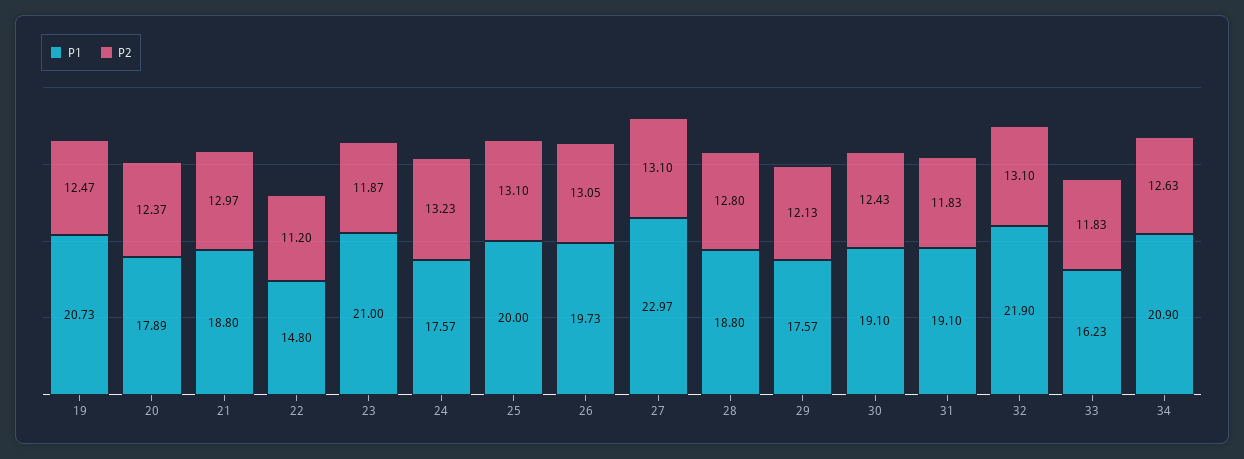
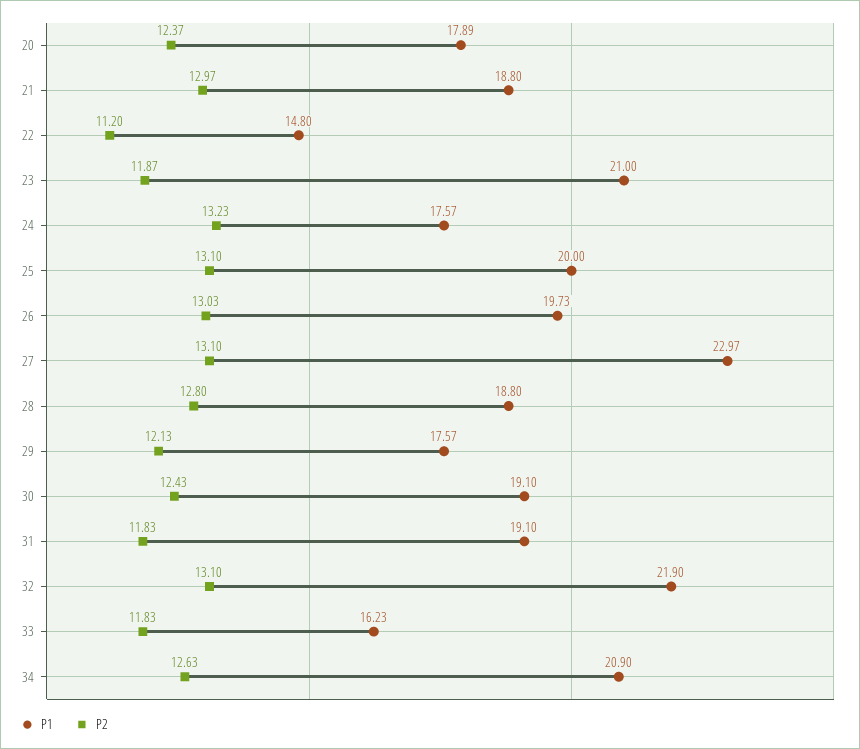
P1, 19: 20.73 -> none
P2, 19: 12.47 -> none
P2, 26: 13.05 -> 13.03

